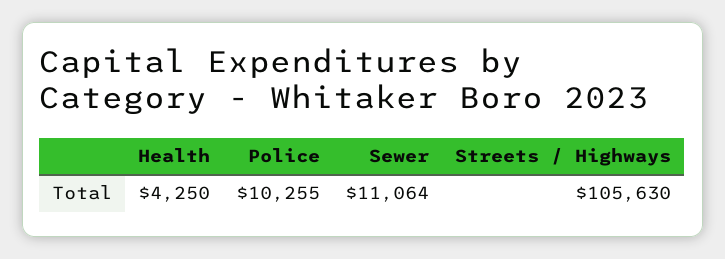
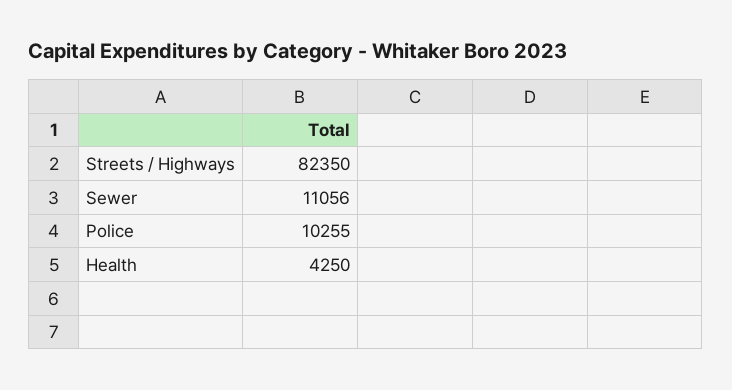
Sewer: 11064 -> 11056
Streets / Highways: 105630 -> 82350

